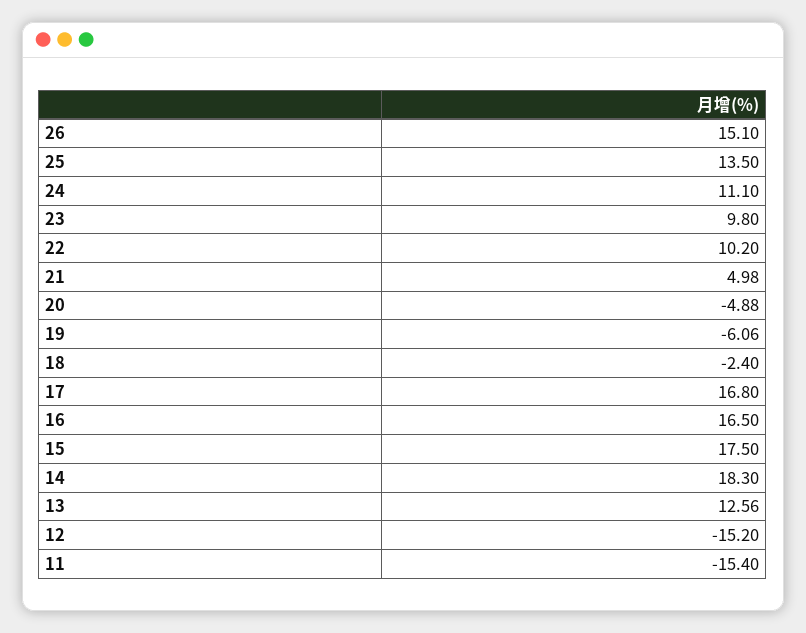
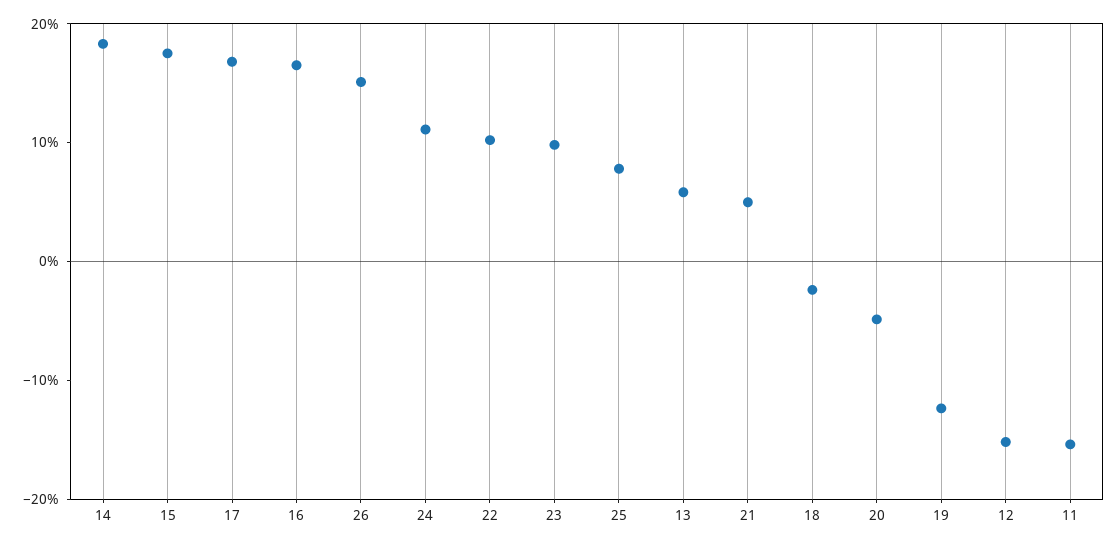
25: 13.5 -> 8
19: -6.06 -> -12
13: 12.56 -> 6

